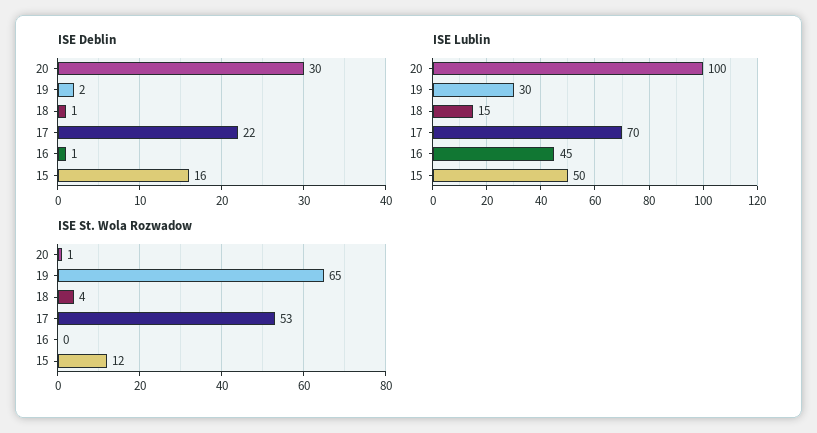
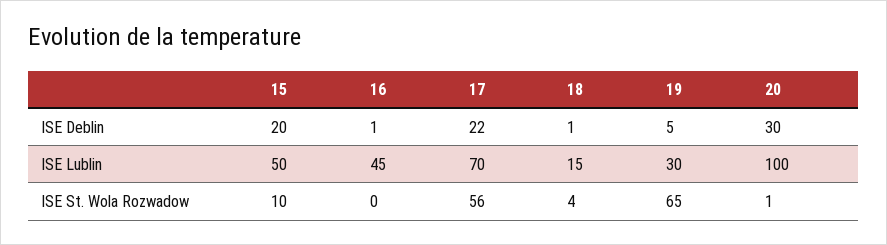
ISE Deblin, 19: 2 -> 5
ISE Deblin, 15: 16 -> 20
ISE St. Wola Rozwadow, 17: 53 -> 56
ISE St. Wola Rozwadow, 15: 12 -> 10

